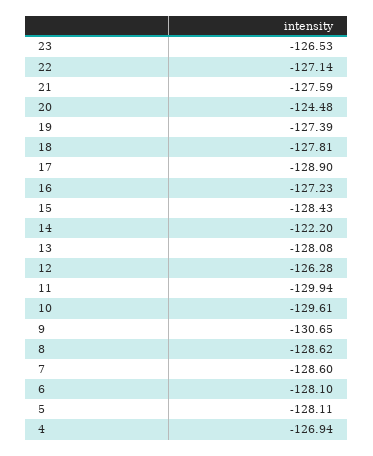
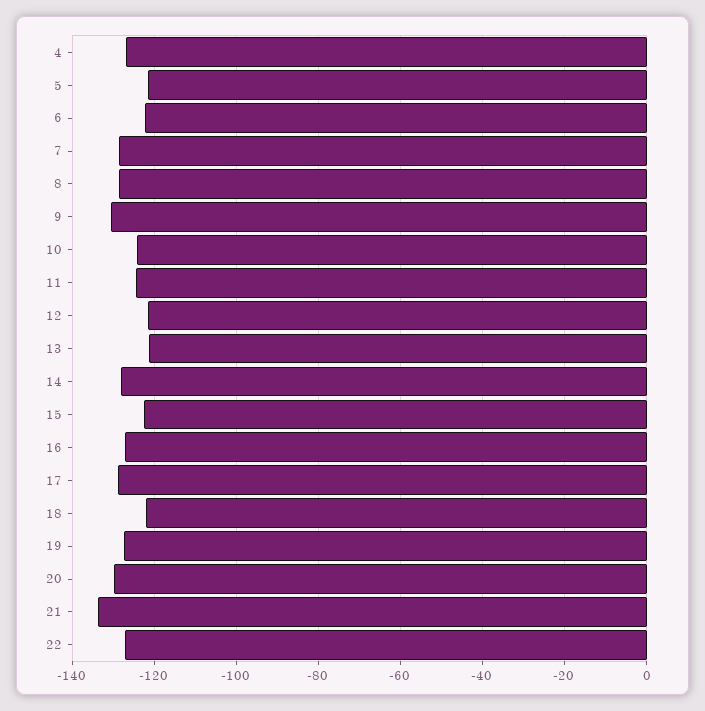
23: -126.53 -> none
21: -127.59 -> -134
20: -124.48 -> -130
18: -127.81 -> -122
15: -128.43 -> -122
14: -122.2 -> -128
13: -128.08 -> -122
12: -126.28 -> -122
11: -129.94 -> -124
10: -129.61 -> -124
6: -128.1 -> -122
5: -128.11 -> -122

